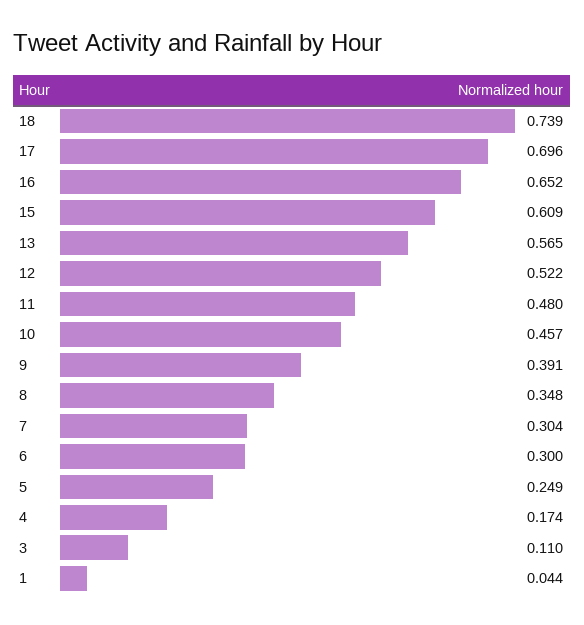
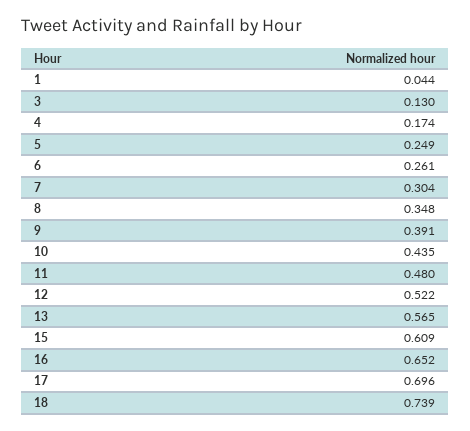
10: 0.457 -> 0.435
6: 0.3 -> 0.261
3: 0.11 -> 0.13

